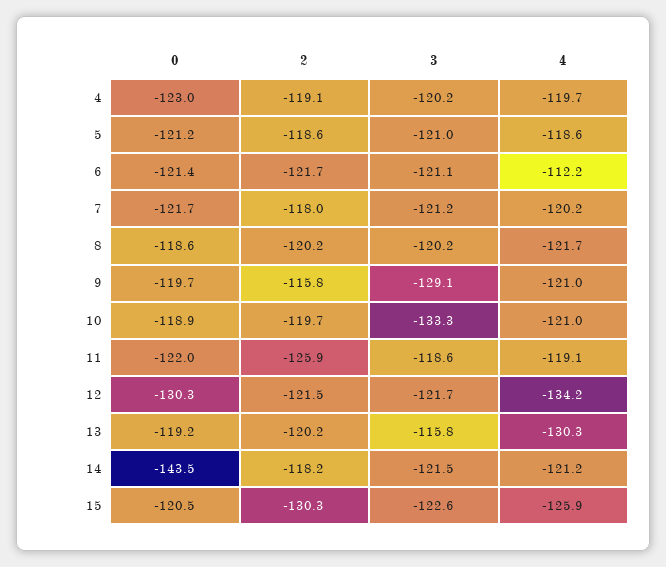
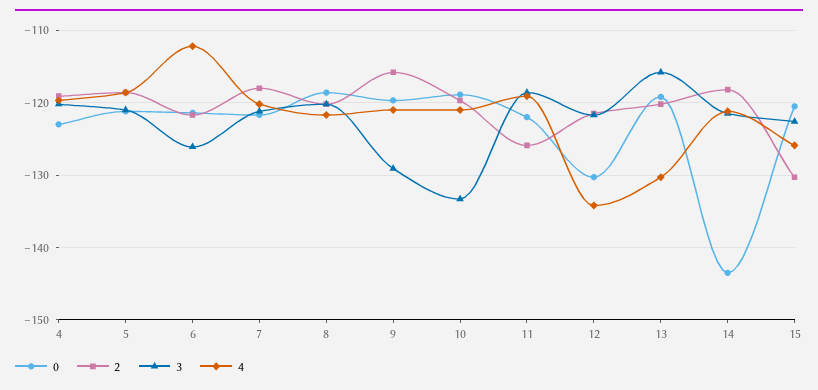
3, 6: -121.1 -> -126

